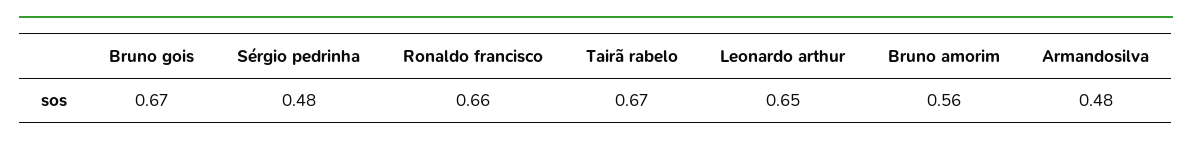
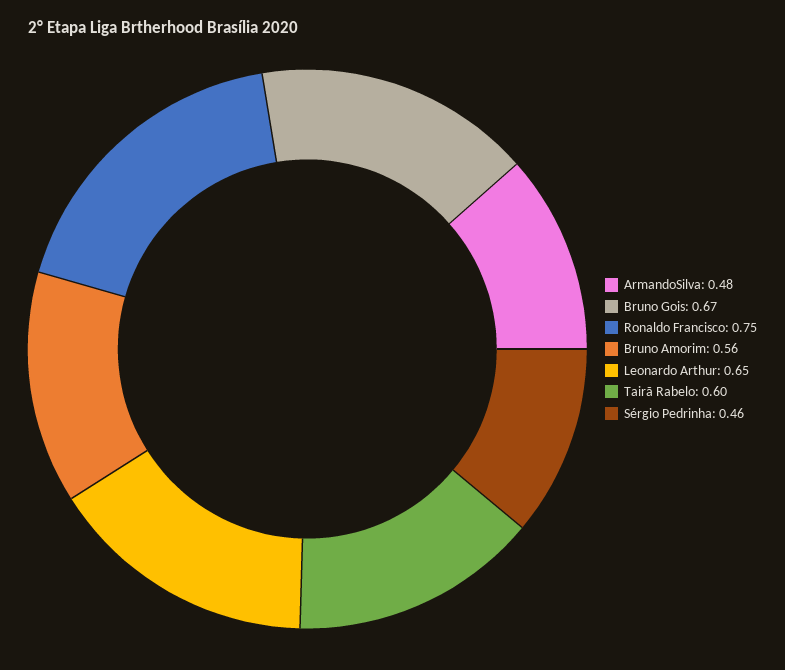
Sérgio pedrinha: 0.48 -> 0.46
Ronaldo francisco: 0.66 -> 0.75
Tairã rabelo: 0.67 -> 0.6

